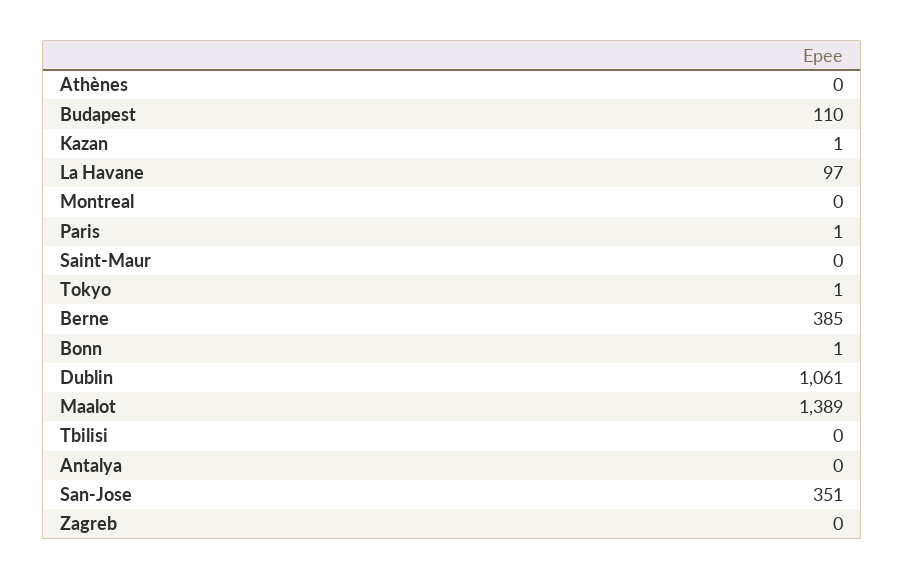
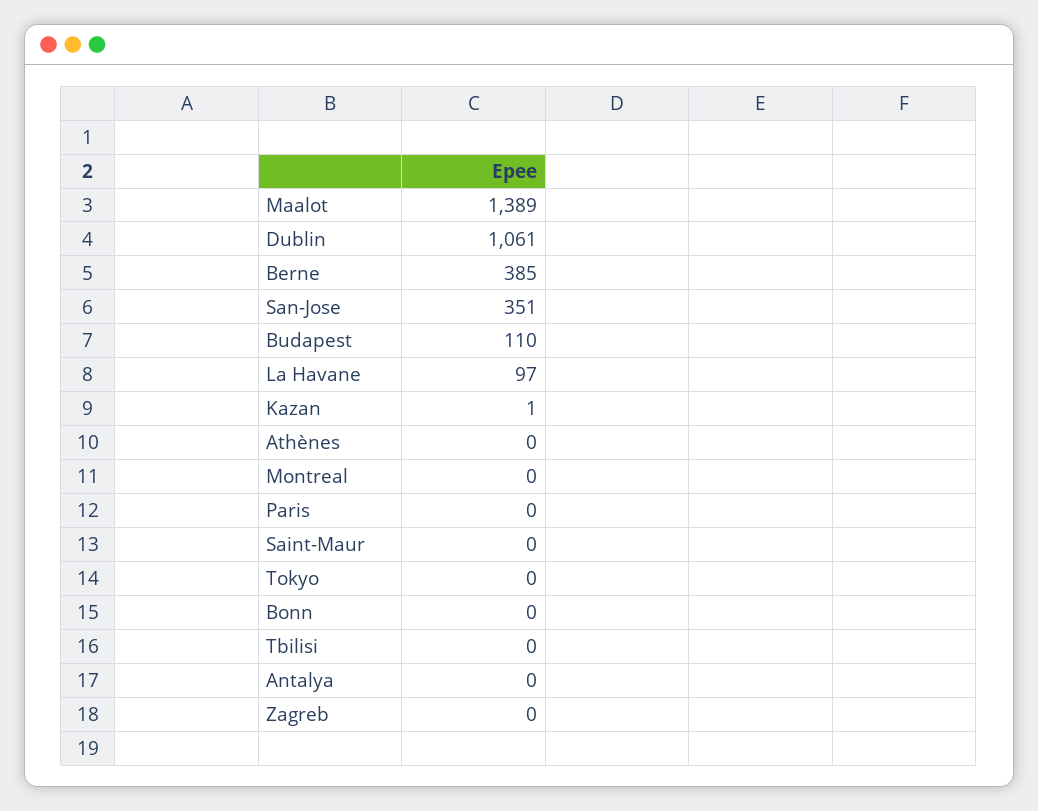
Paris: 1 -> 0
Tokyo: 1 -> 0
Bonn: 1 -> 0

